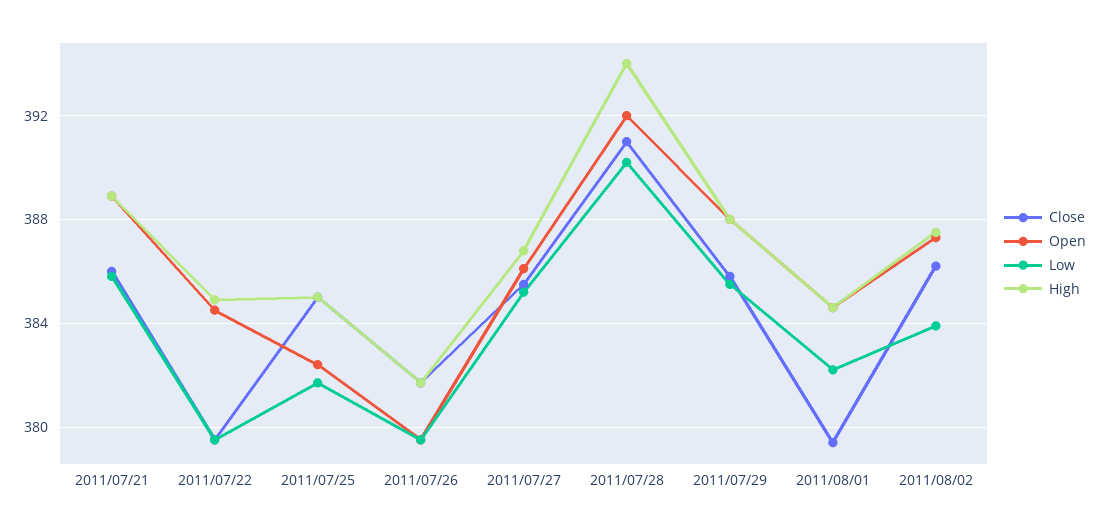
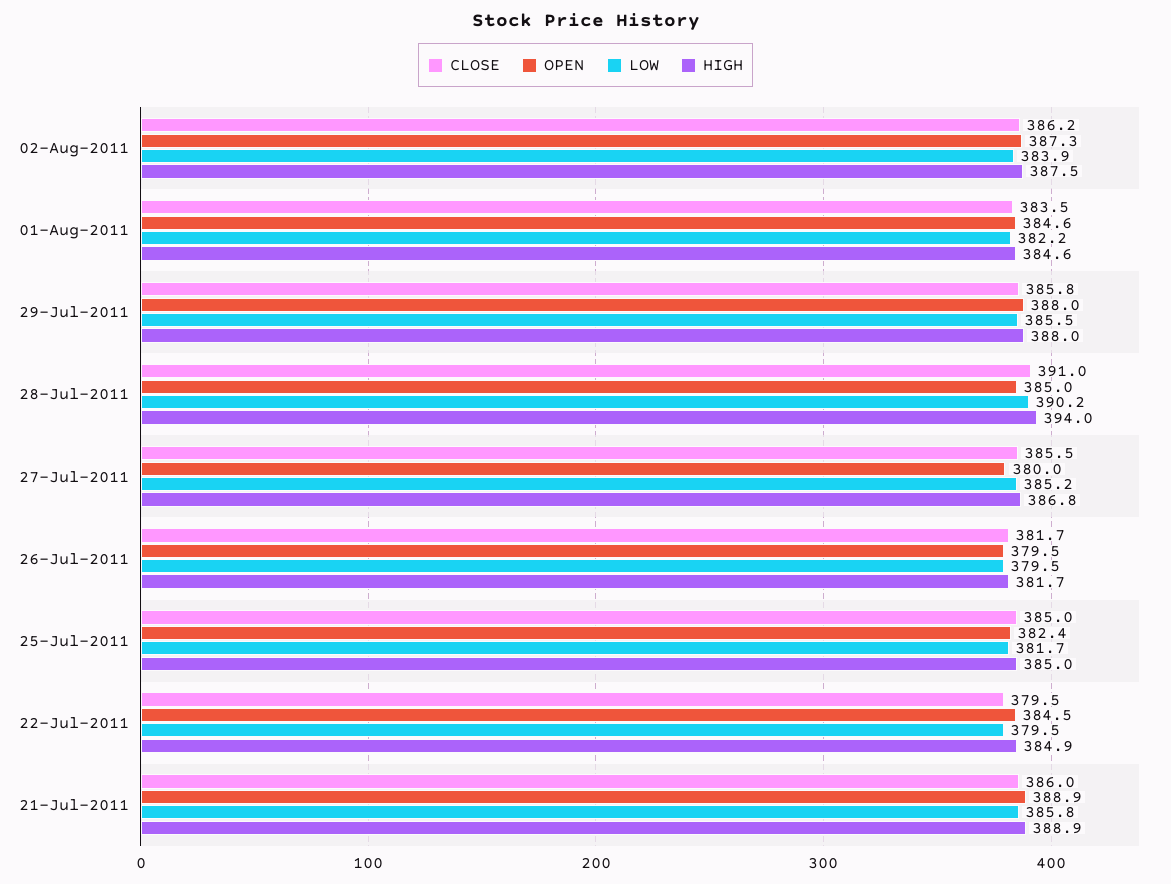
Open, 2011/07/27: 386 -> 380
Open, 2011/07/28: 392 -> 385
Close, 2011/08/01: 379.5 -> 383.5

